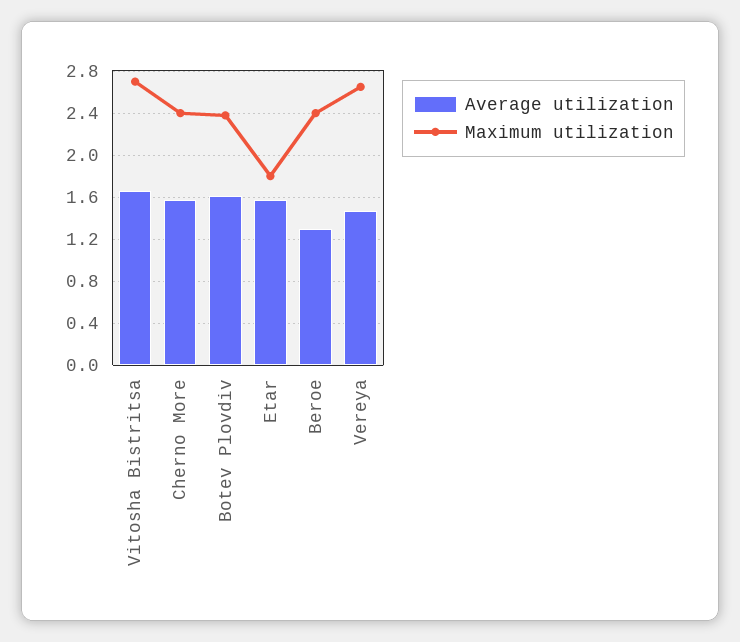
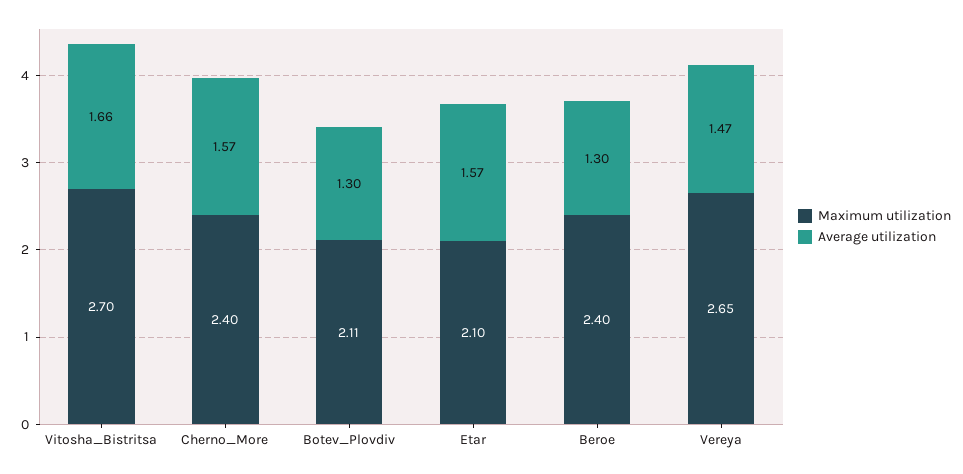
Average utilization, Botev Plovdiv: 1.6 -> 1.3
Maximum utilization, Botev Plovdiv: 2.4 -> 2.11
Maximum utilization, Etar: 1.8 -> 2.1

